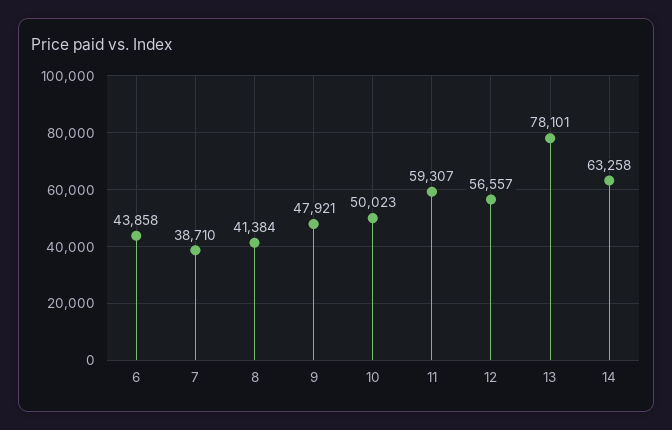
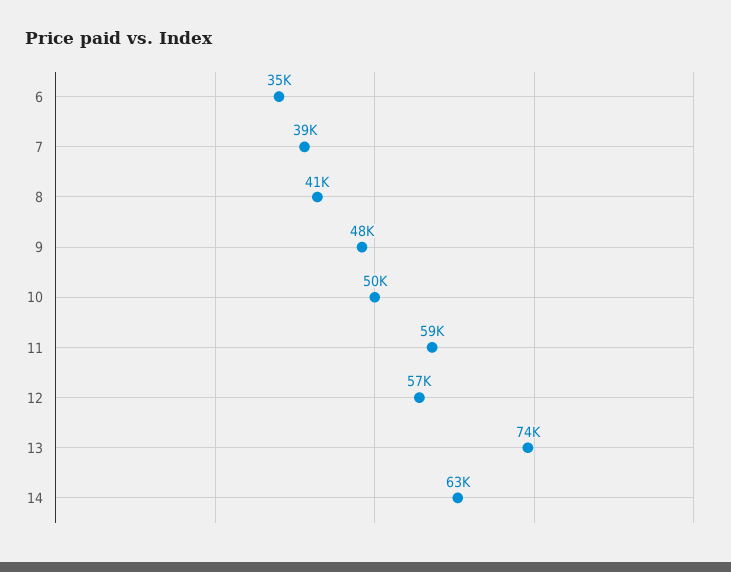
6: 43858 -> 35000
13: 78101 -> 74000

